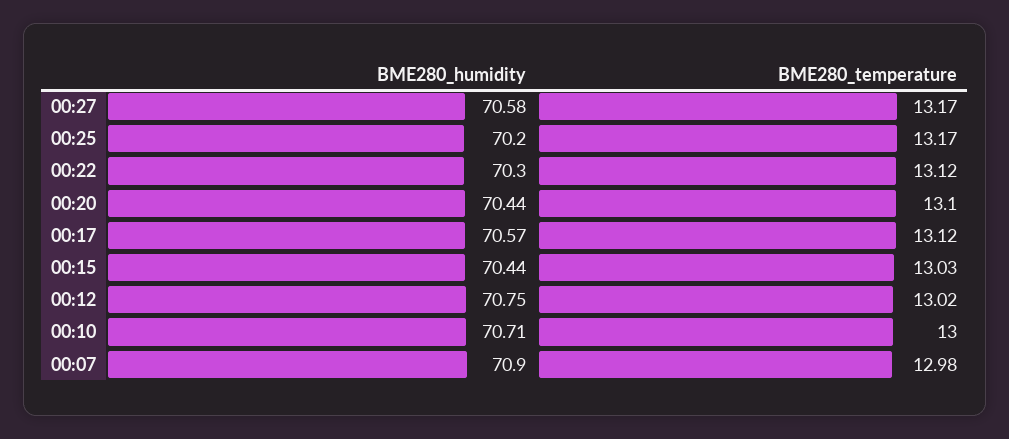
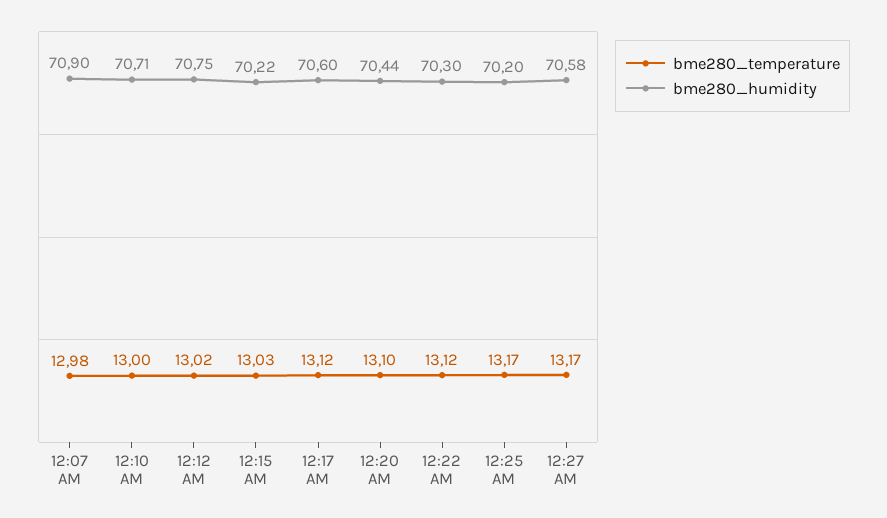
BME280_humidity, 00:17: 70.57 -> 70.6
BME280_humidity, 00:15: 70.44 -> 70.22

